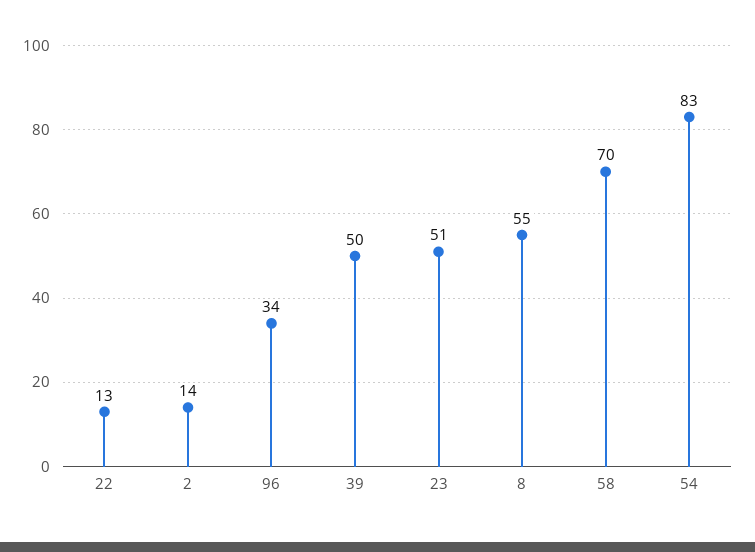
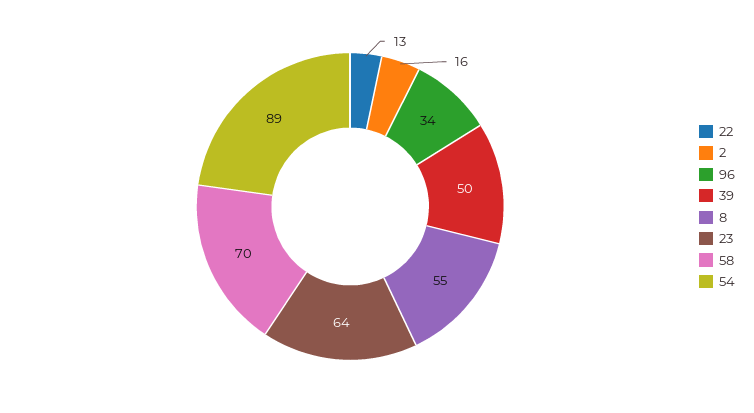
2: 14 -> 16
23: 51 -> 64
54: 83 -> 89

